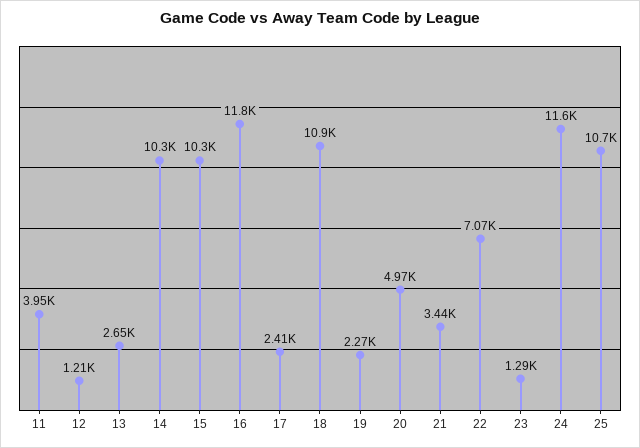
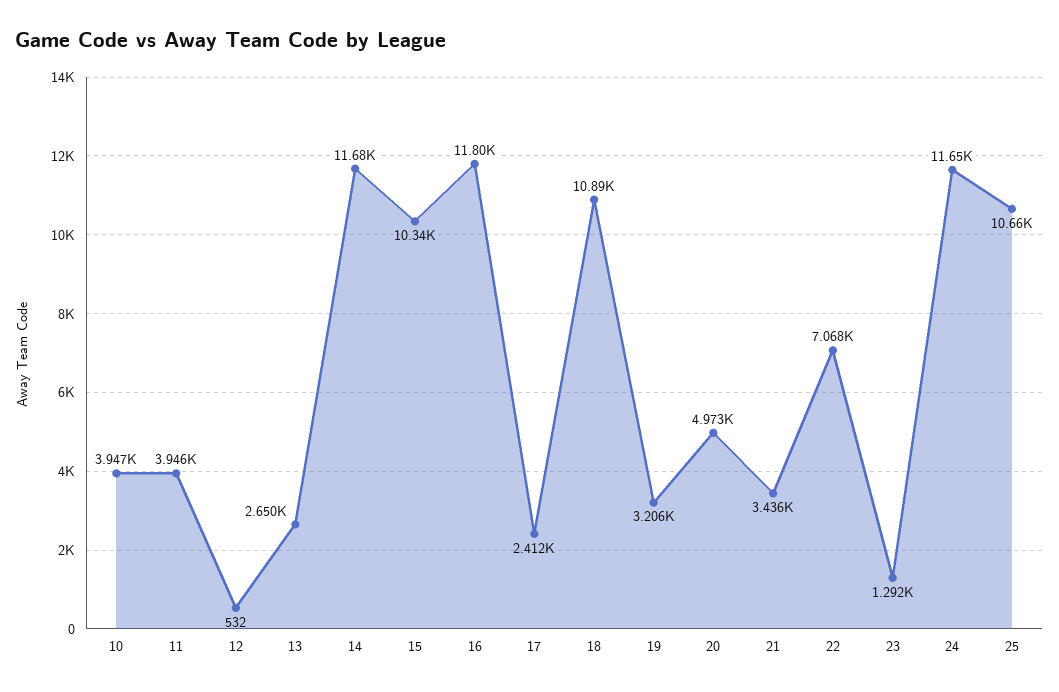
12: 1210 -> 532
14: 10300 -> 11680
19: 2270 -> 3206
10: none -> 3947

